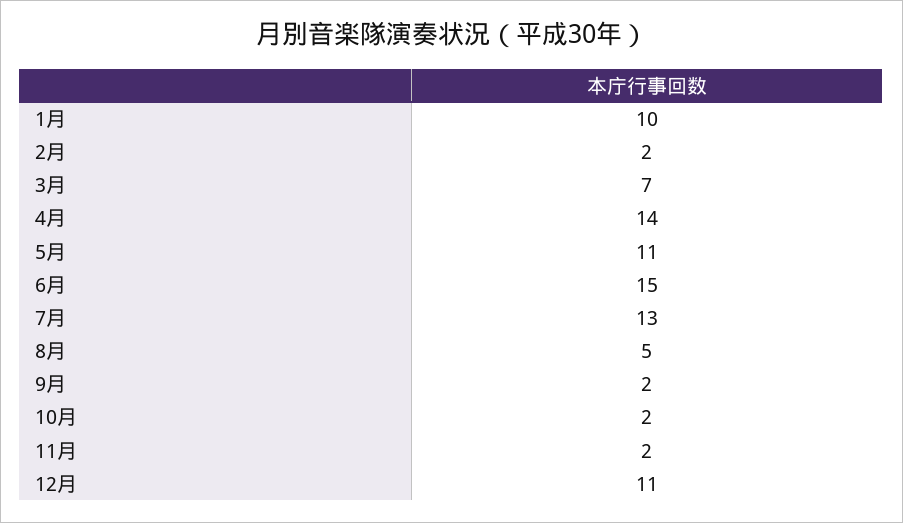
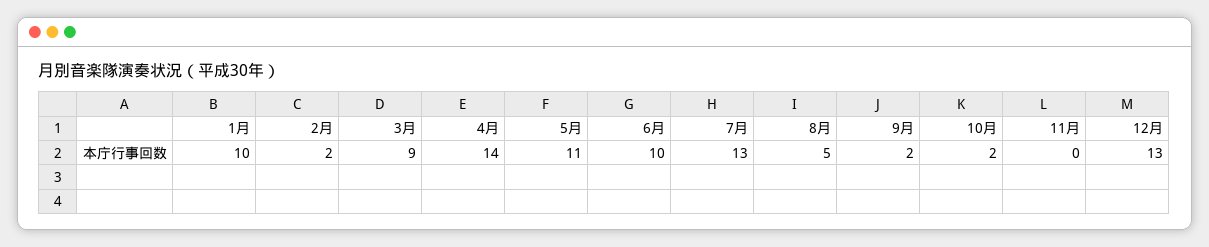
3月: 7 -> 9
6月: 15 -> 10
11月: 2 -> 0
12月: 11 -> 13

